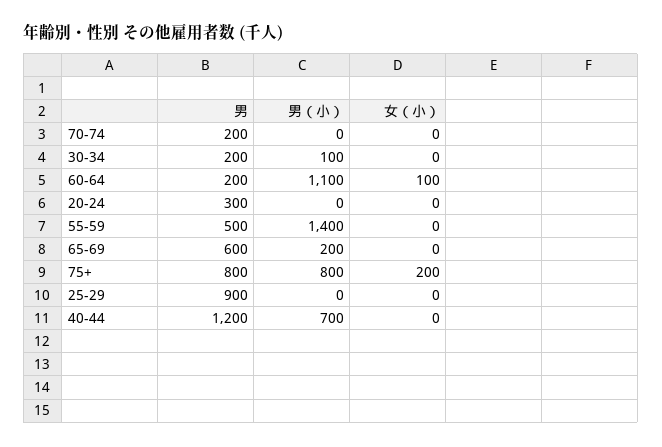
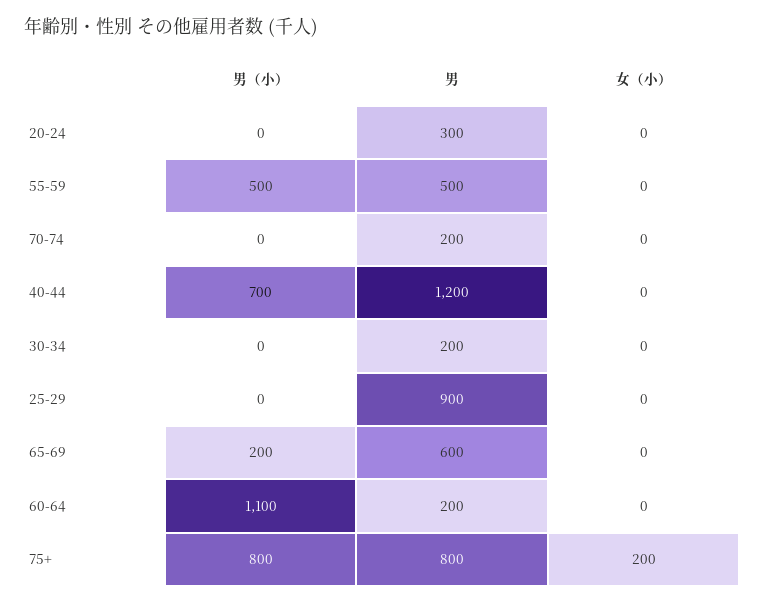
男（小）, 30-34: 100 -> 0
女（小）, 60-64: 100 -> 0
男（小）, 55-59: 1400 -> 500

